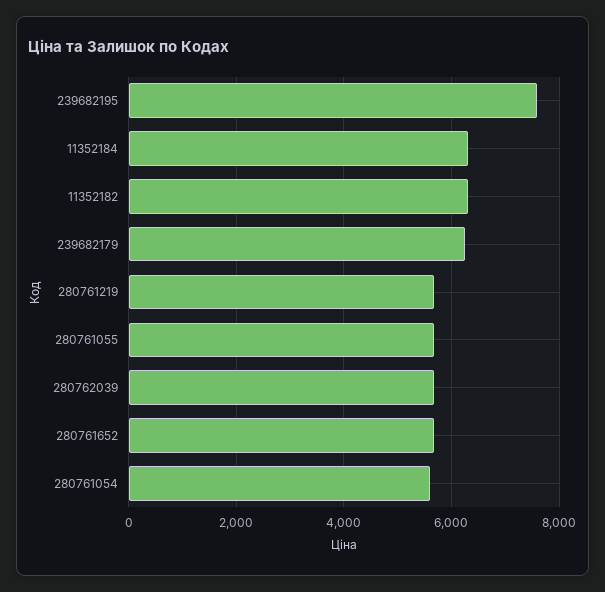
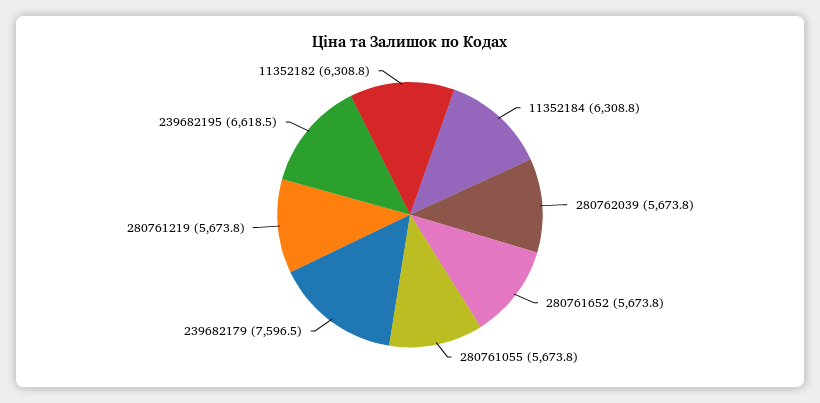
239682195: 7600 -> 6618.5
239682179: 6200 -> 7596.5
280761054: 5600 -> none

